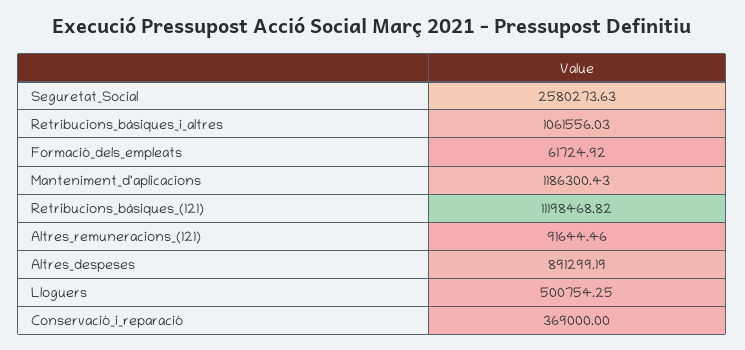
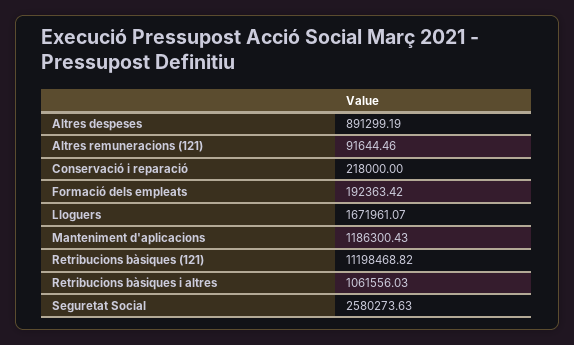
Formació_dels_empleats: 61724.92 -> 192363.42
Lloguers: 500754.25 -> 1671961.07
Conservació_i_reparació: 369000 -> 218000

